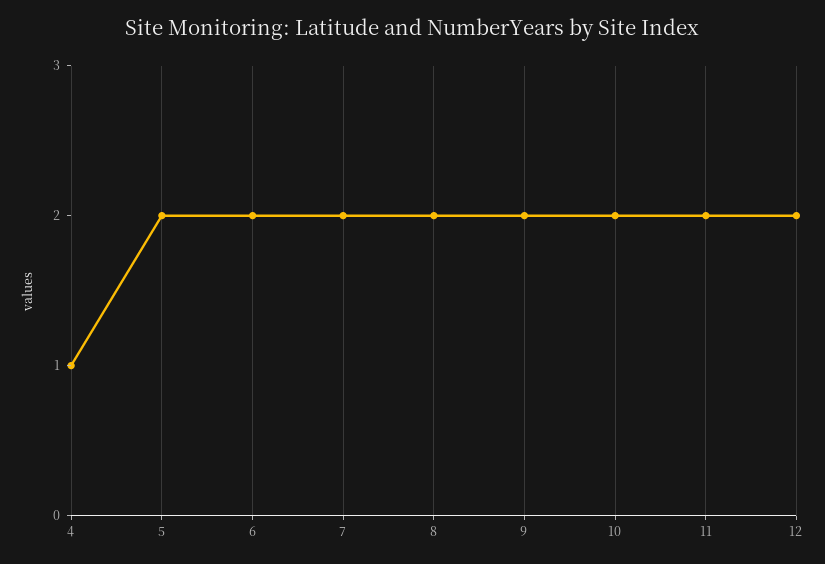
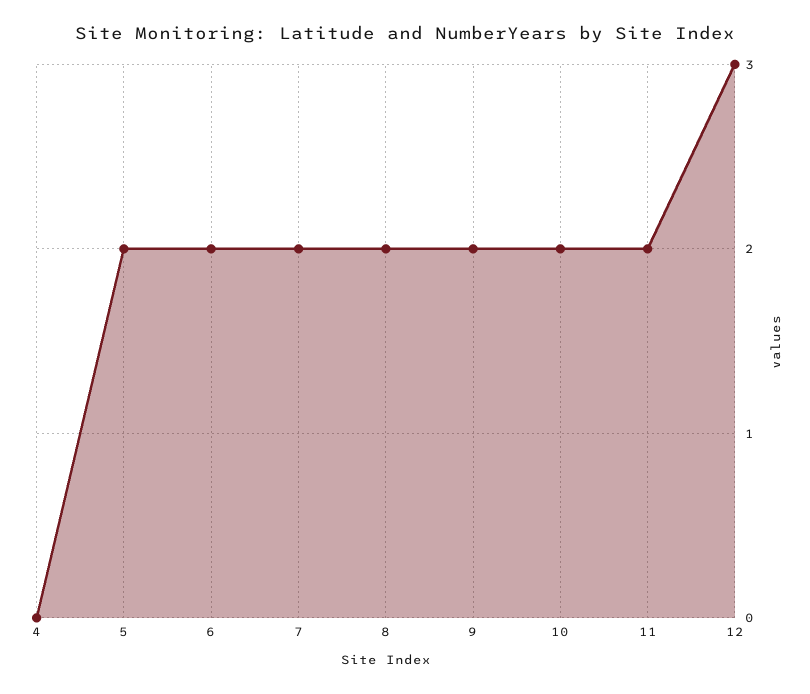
4: 1 -> 0
12: 2 -> 3

